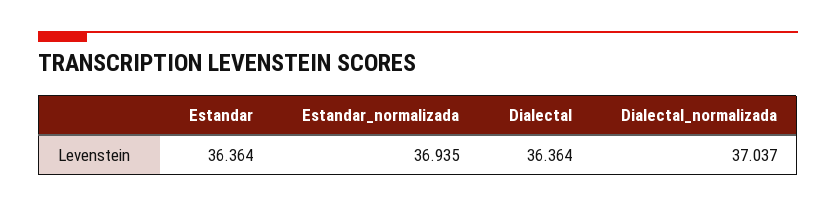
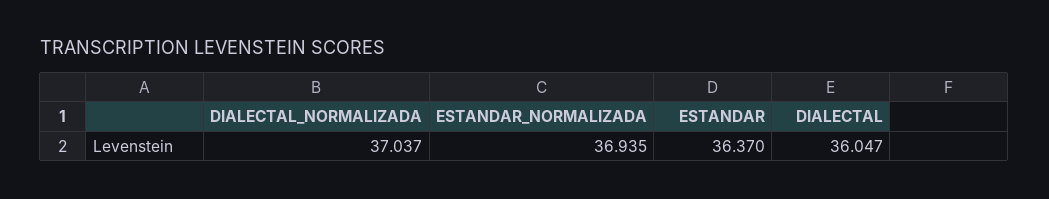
Estandar: 36.364 -> 36.37
Dialectal: 36.364 -> 36.047

